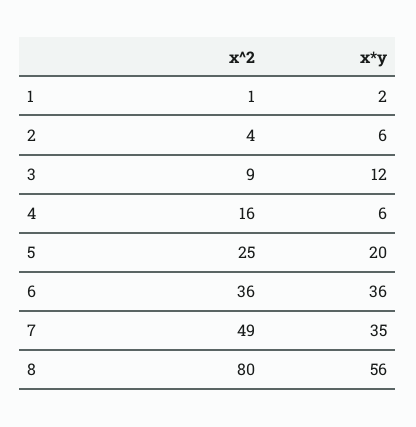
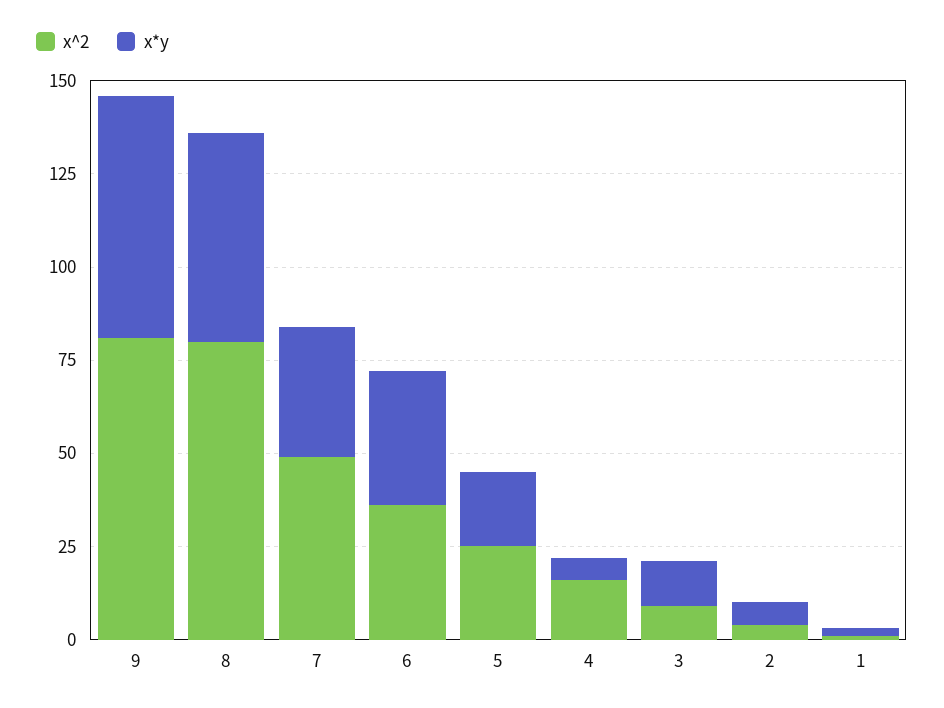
x^2, 9: none -> 80
x*y, 9: none -> 65

